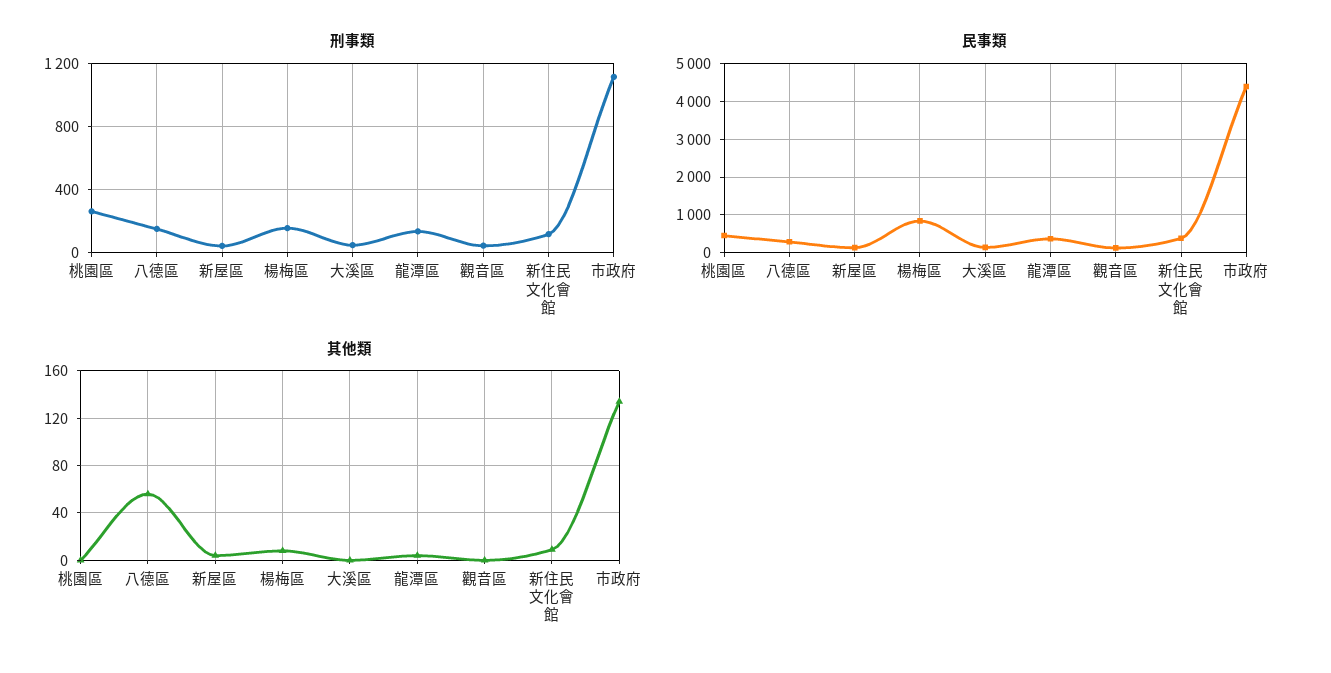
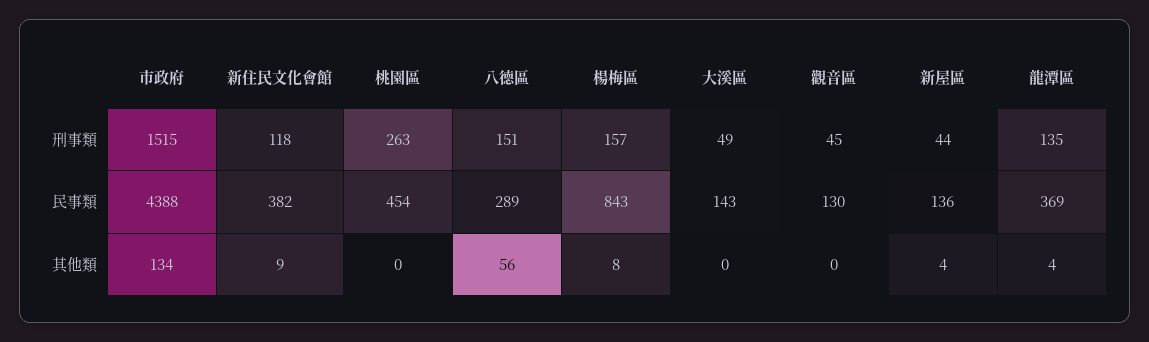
刑事類, 市政府: 1100 -> 1515

